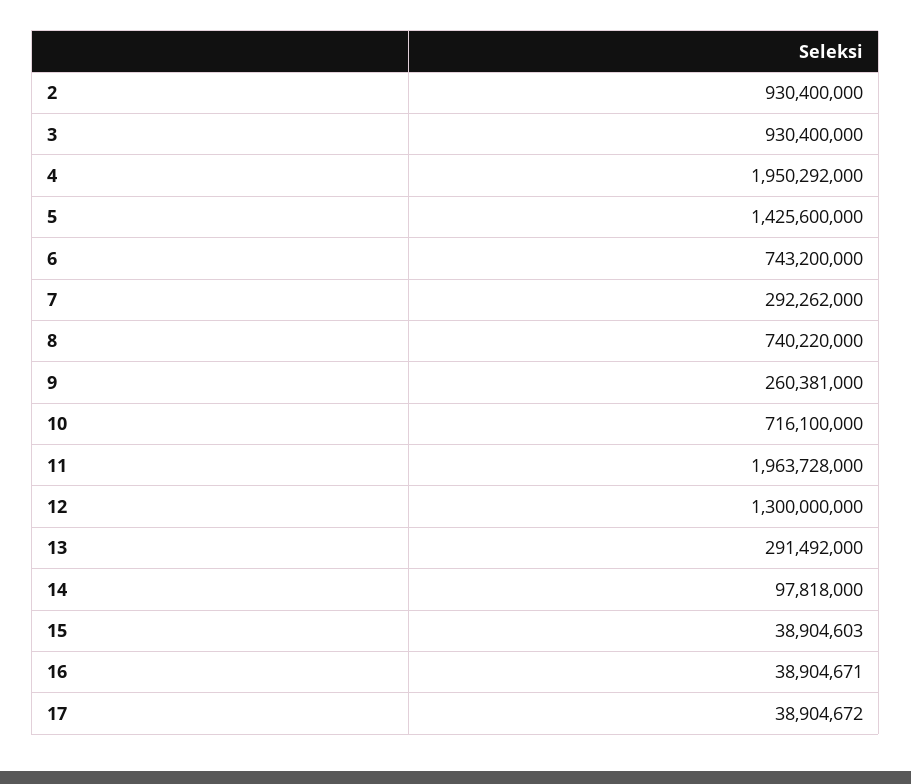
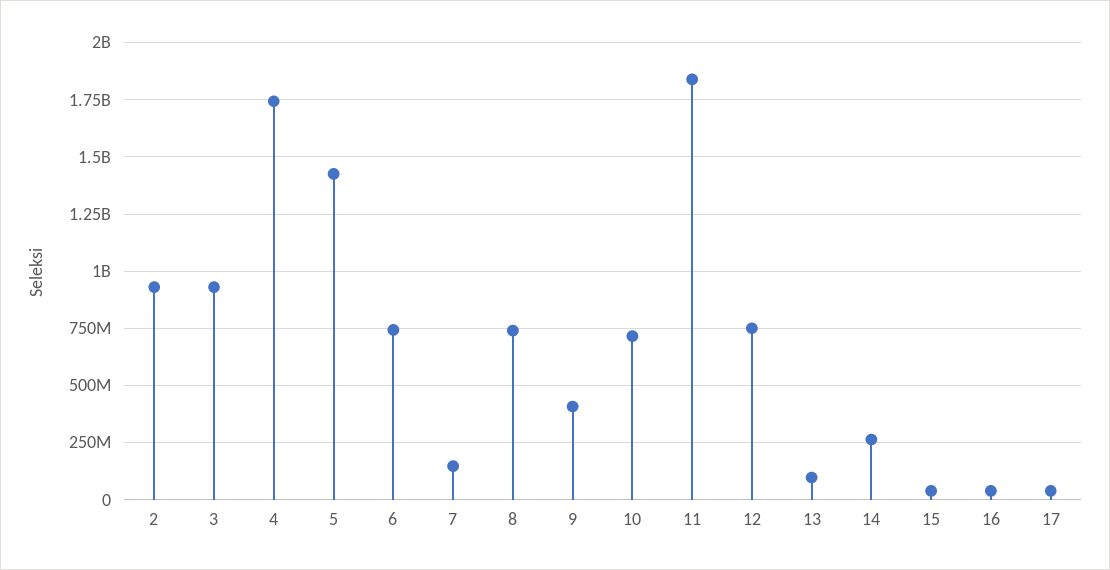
4: 1950292000 -> 1750000000
7: 292262000 -> 150000000
9: 260381000 -> 400000000
11: 1963728000 -> 1850000000
12: 1300000000 -> 750000000
13: 291492000 -> 100000000
14: 97818000 -> 250000000

